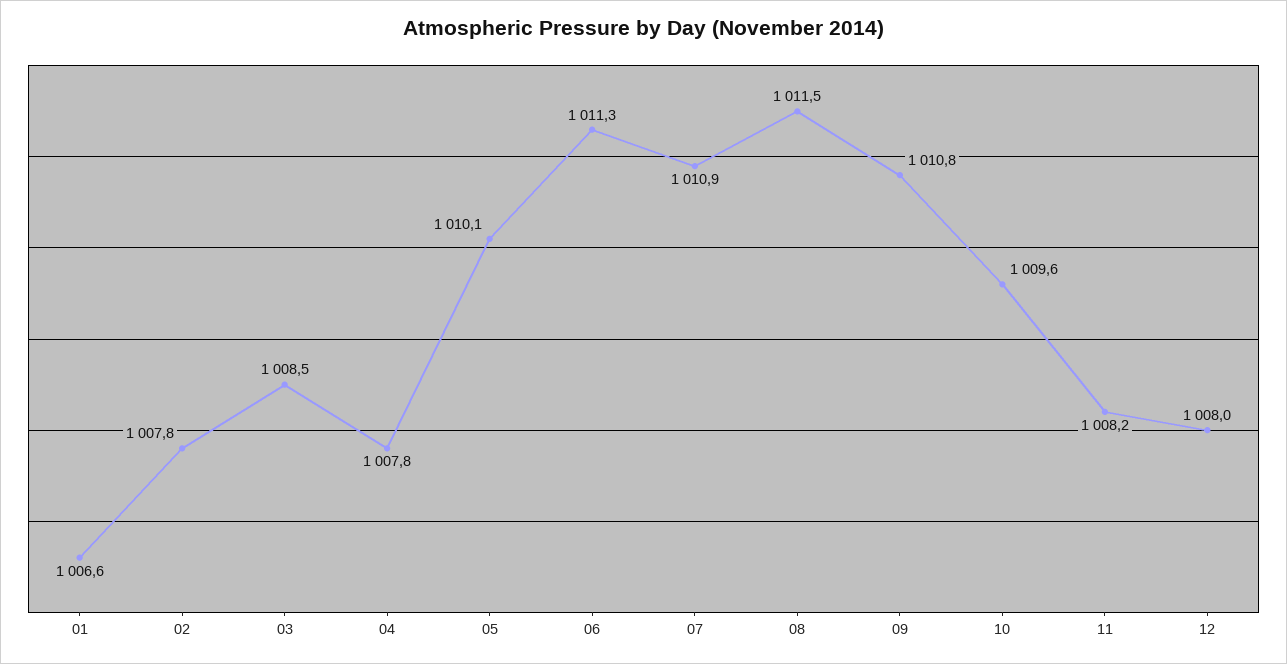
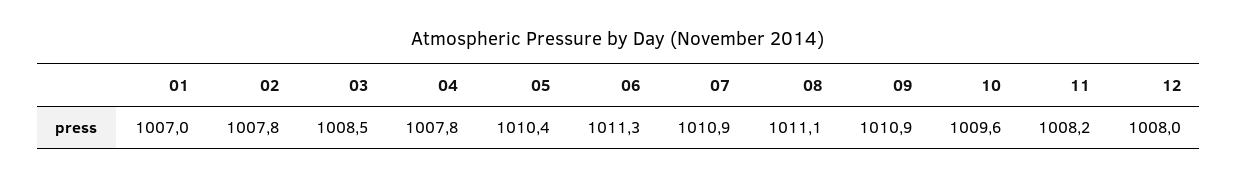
01: 1006.6 -> 1007
05: 1010.1 -> 1010.4
08: 1011.5 -> 1011.1
09: 1010.8 -> 1010.9

